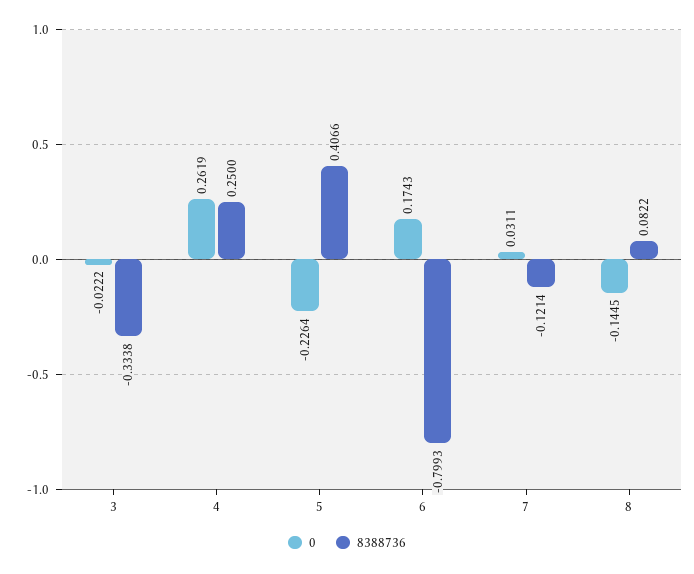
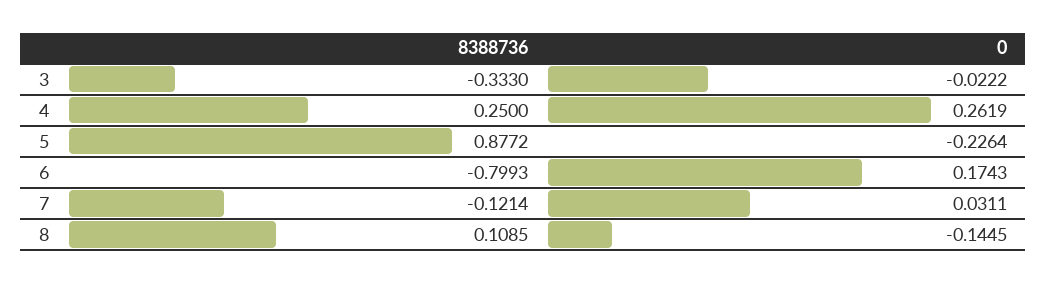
8388736, 3: -0.3338 -> -0.333
8388736, 5: 0.4066 -> 0.8772
8388736, 8: 0.0822 -> 0.1085

